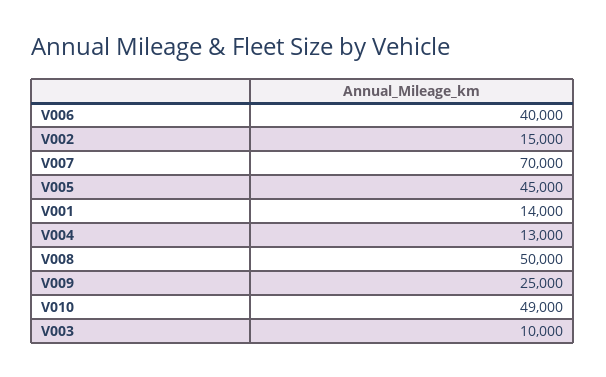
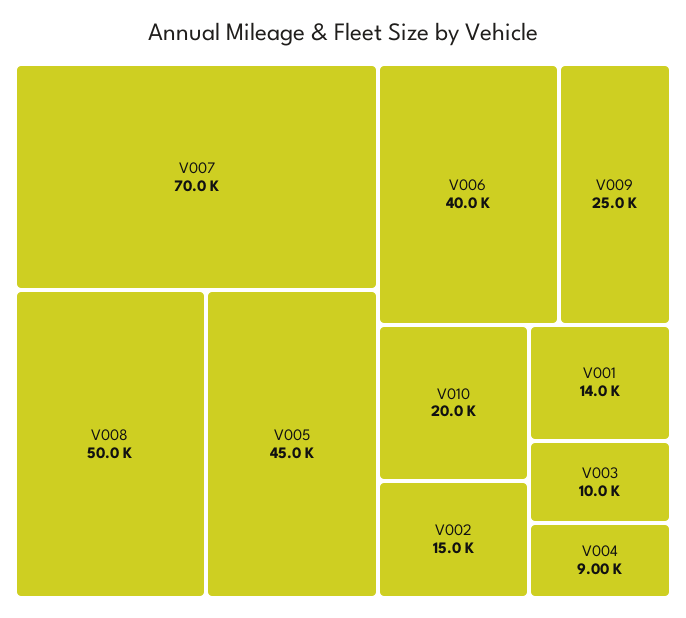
V004: 13000 -> 9000
V010: 49000 -> 20000

